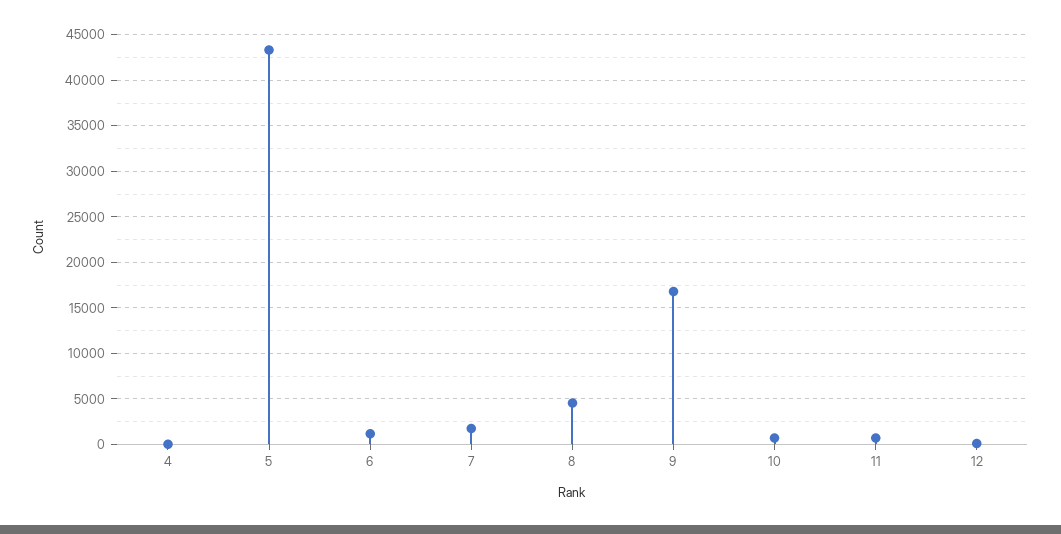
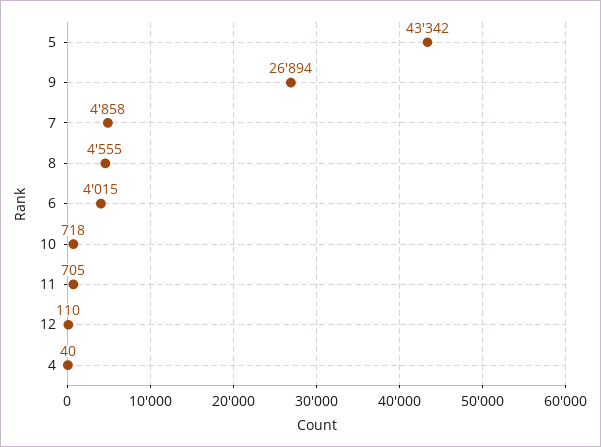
6: 1000 -> 4015
7: 2000 -> 4858
9: 17000 -> 26894

